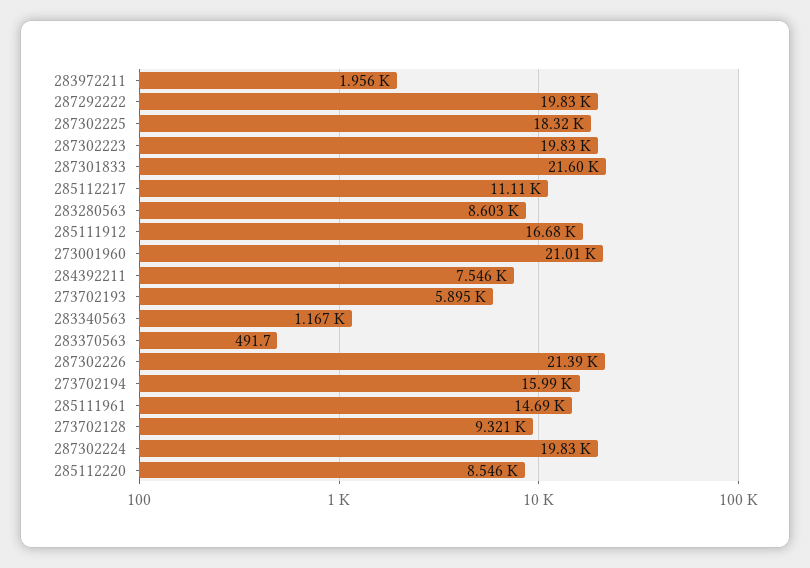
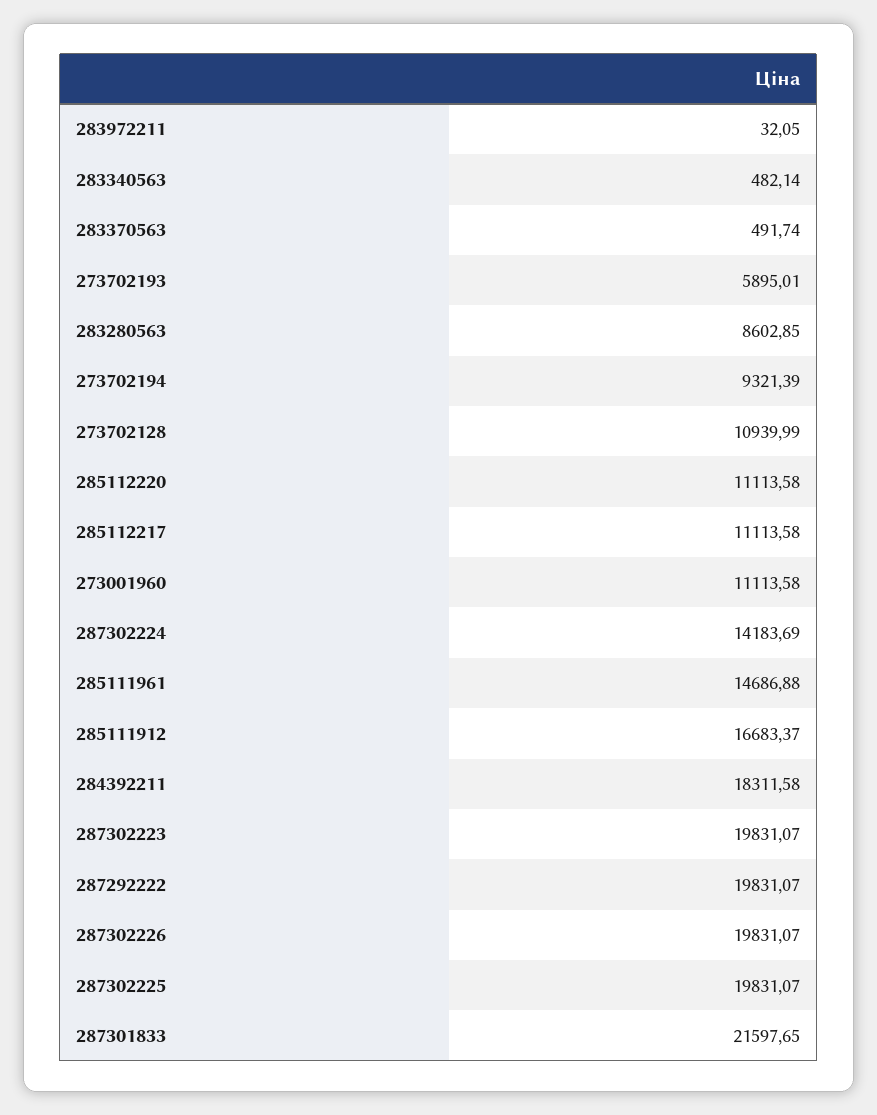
283972211: 1956 -> 32.05
287302225: 18320 -> 19831.07
273001960: 21010 -> 11113.58
284392211: 7546 -> 18311.58
283340563: 1167 -> 482.14
287302226: 21390 -> 19831.07
273702194: 15990 -> 9321.39
273702128: 9321 -> 10939.99
287302224: 19830 -> 14183.69
285112220: 8546 -> 11113.58

